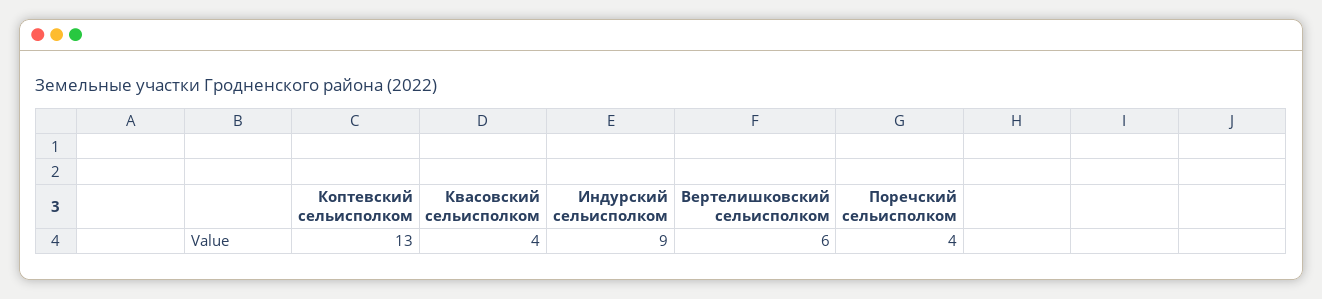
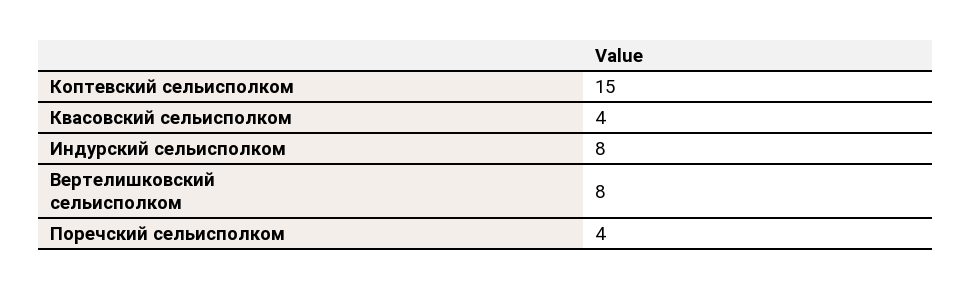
Коптевский сельисполком: 13 -> 15
Индурский сельисполком: 9 -> 8
Вертелишковский сельисполком: 6 -> 8

